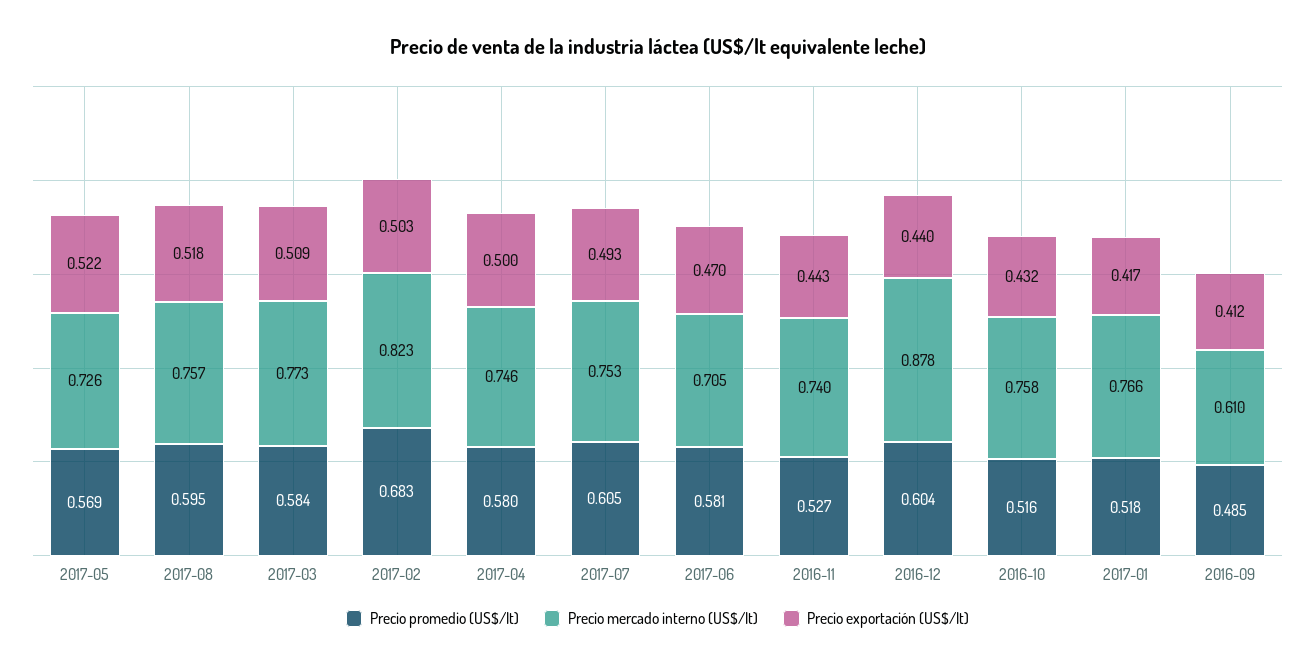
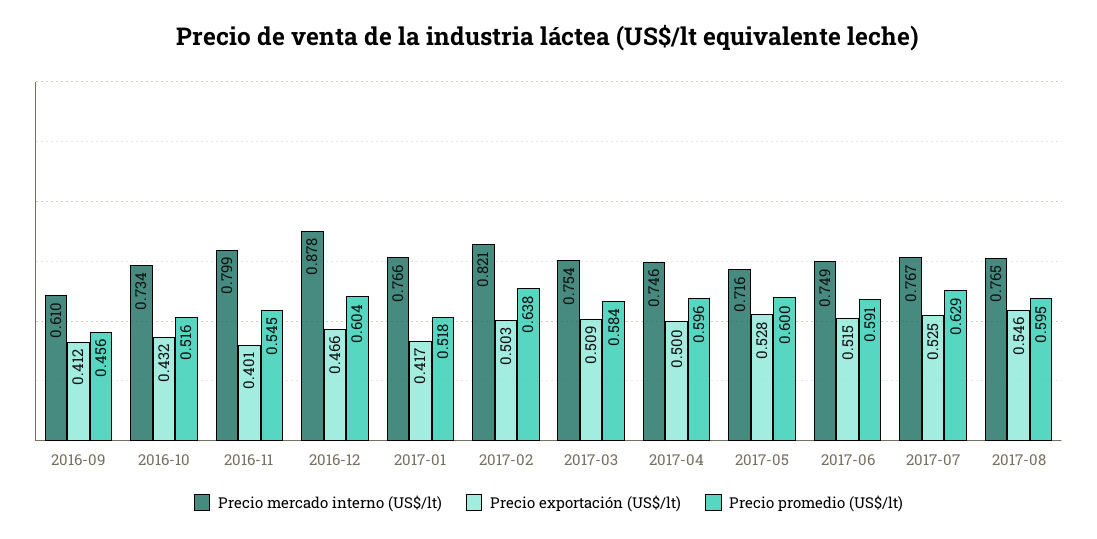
Precio promedio (US$/lt), 2017-05: 0.569 -> 0.6
Precio mercado interno (US$/lt), 2017-05: 0.726 -> 0.716
Precio exportación (US$/lt), 2017-05: 0.522 -> 0.528
Precio mercado interno (US$/lt), 2017-08: 0.757 -> 0.765
Precio exportación (US$/lt), 2017-08: 0.518 -> 0.546
Precio mercado interno (US$/lt), 2017-03: 0.773 -> 0.754
Precio promedio (US$/lt), 2017-02: 0.683 -> 0.638
Precio mercado interno (US$/lt), 2017-02: 0.823 -> 0.821
Precio promedio (US$/lt), 2017-04: 0.58 -> 0.596
Precio promedio (US$/lt), 2017-07: 0.605 -> 0.629
Precio mercado interno (US$/lt), 2017-07: 0.753 -> 0.767
Precio exportación (US$/lt), 2017-07: 0.493 -> 0.525
Precio promedio (US$/lt), 2017-06: 0.581 -> 0.591
Precio mercado interno (US$/lt), 2017-06: 0.705 -> 0.749
Precio exportación (US$/lt), 2017-06: 0.47 -> 0.515
Precio promedio (US$/lt), 2016-11: 0.527 -> 0.545
Precio mercado interno (US$/lt), 2016-11: 0.74 -> 0.799
Precio exportación (US$/lt), 2016-11: 0.443 -> 0.401
Precio exportación (US$/lt), 2016-12: 0.44 -> 0.466
Precio mercado interno (US$/lt), 2016-10: 0.758 -> 0.734
Precio promedio (US$/lt), 2016-09: 0.485 -> 0.456

